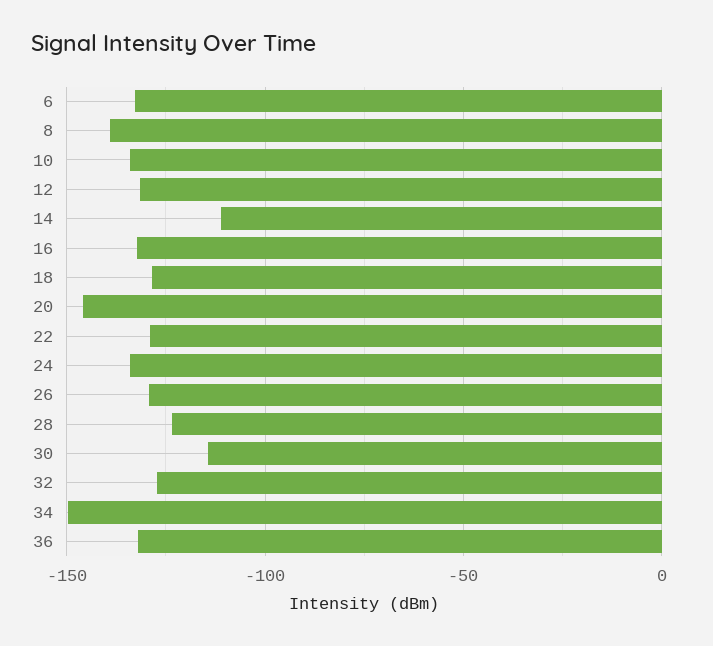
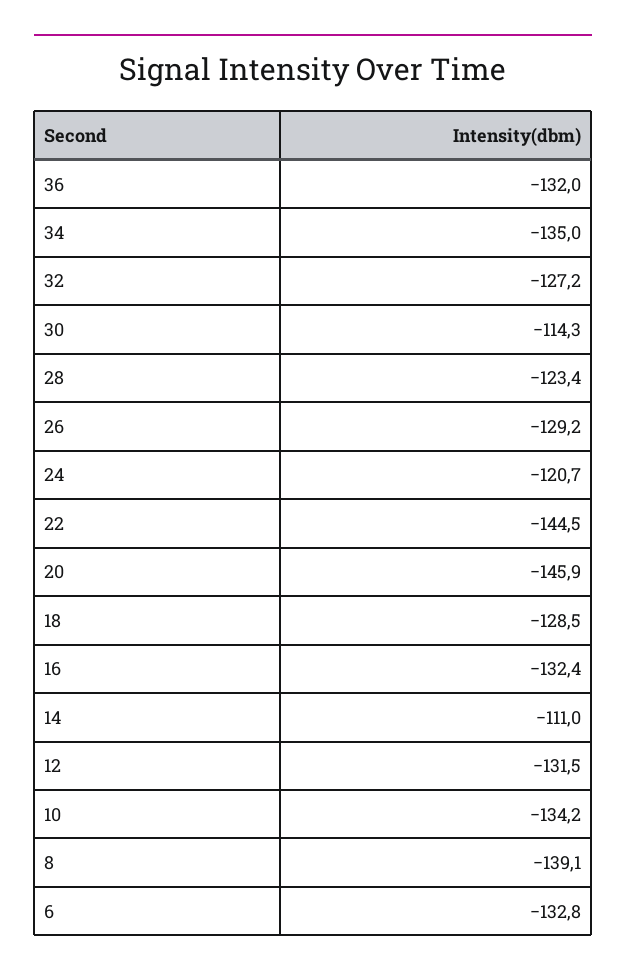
22: -130 -> -144.5
24: -135 -> -120.7
34: -150 -> -135

